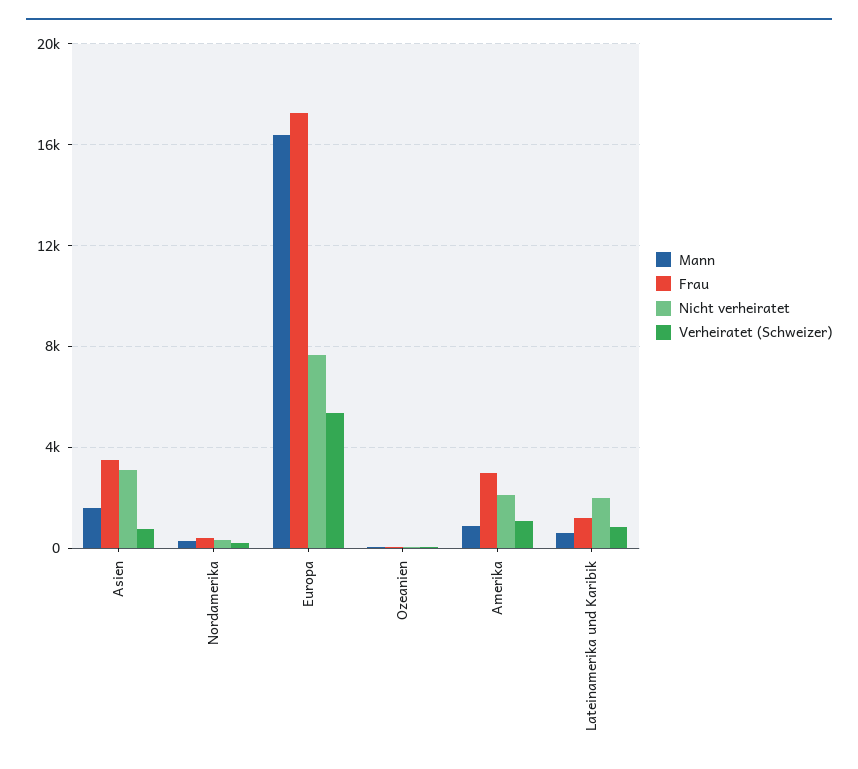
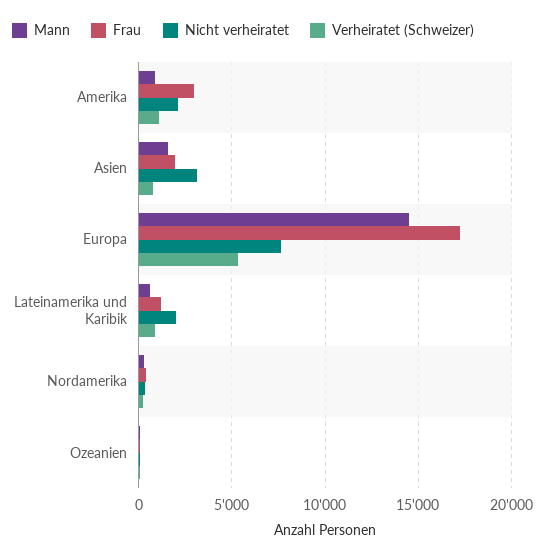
Frau, Asien: 3500 -> 2000
Mann, Europa: 16500 -> 14500

